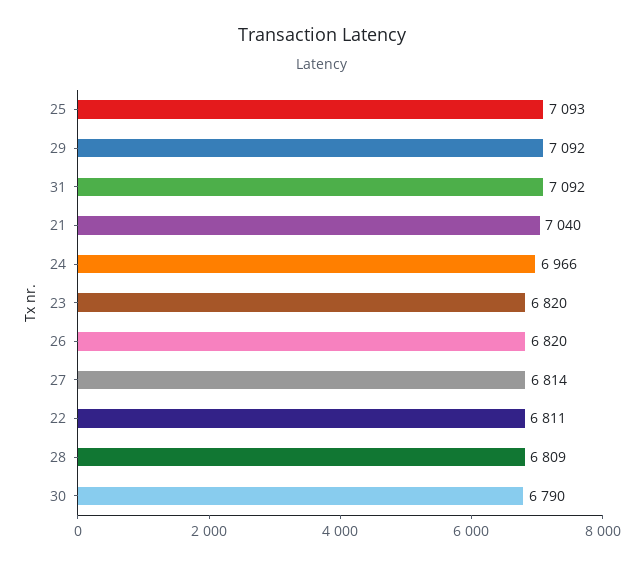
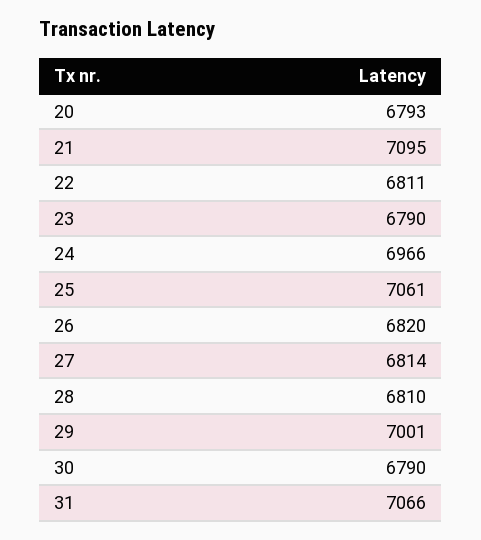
25: 7093 -> 7061
29: 7092 -> 7001
31: 7092 -> 7066
21: 7040 -> 7095
23: 6820 -> 6790
28: 6809 -> 6810
20: none -> 6793

